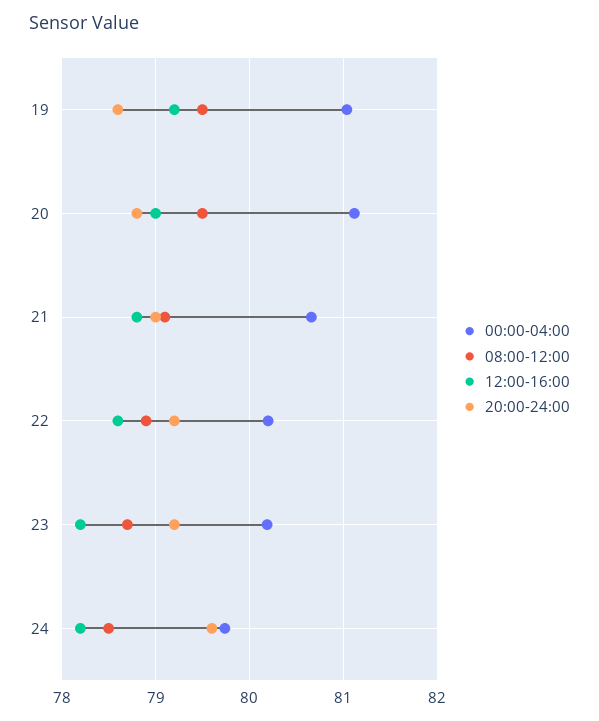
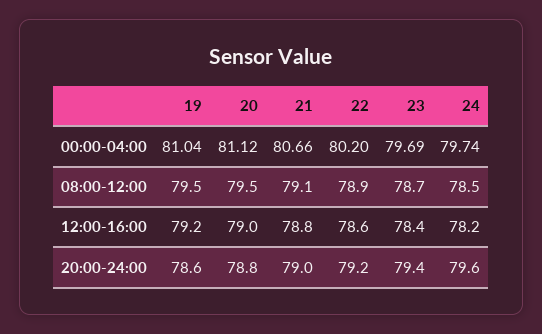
00:00-04:00, 23: 80.2 -> 79.69
12:00-16:00, 23: 78.2 -> 78.4
20:00-24:00, 23: 79.2 -> 79.4

